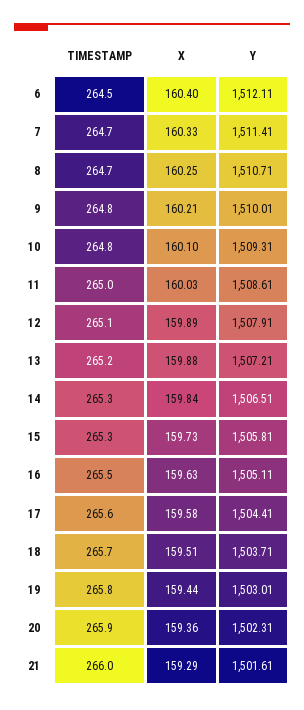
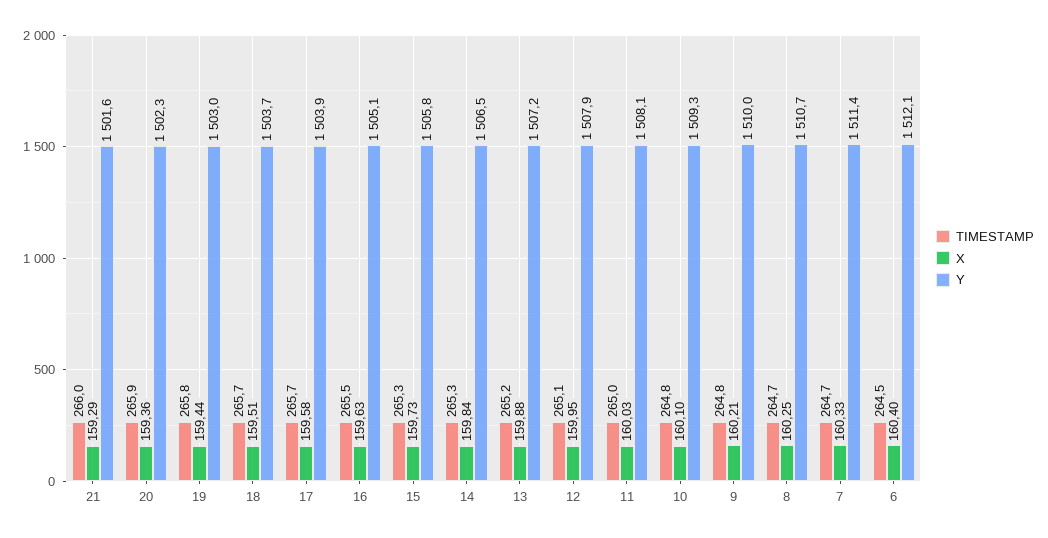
Y, 11: 1508.61 -> 1508.1
X, 12: 159.89 -> 159.95
TIMESTAMP, 17: 265.6 -> 265.7
Y, 17: 1504.41 -> 1503.9

